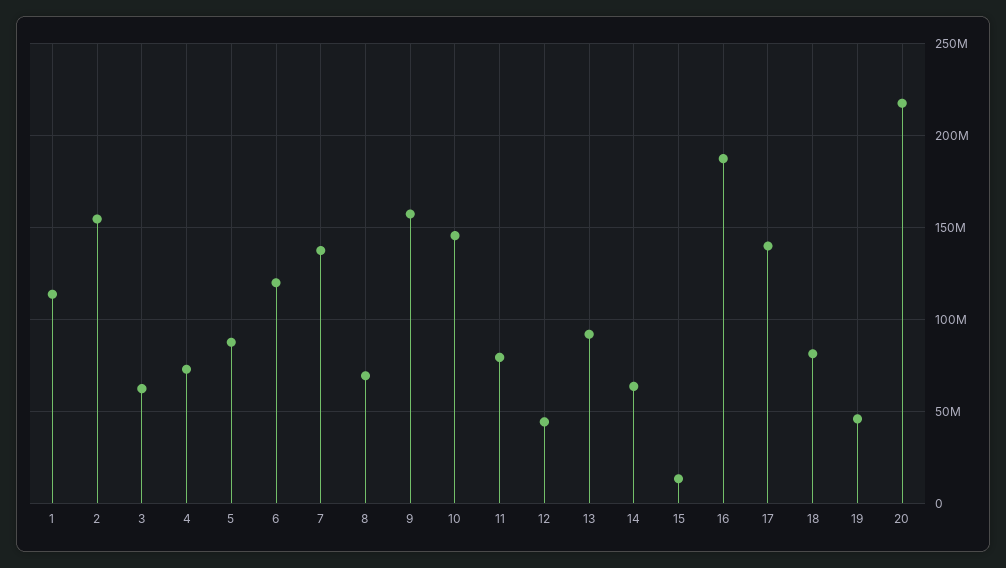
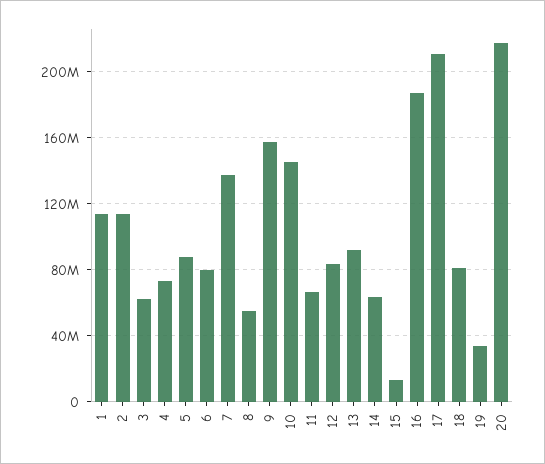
2: 155000000 -> 115000000
6: 120000000 -> 80000000
8: 70000000 -> 55000000
11: 80000000 -> 65000000
12: 45000000 -> 85000000
17: 140000000 -> 210000000
19: 45000000 -> 35000000

